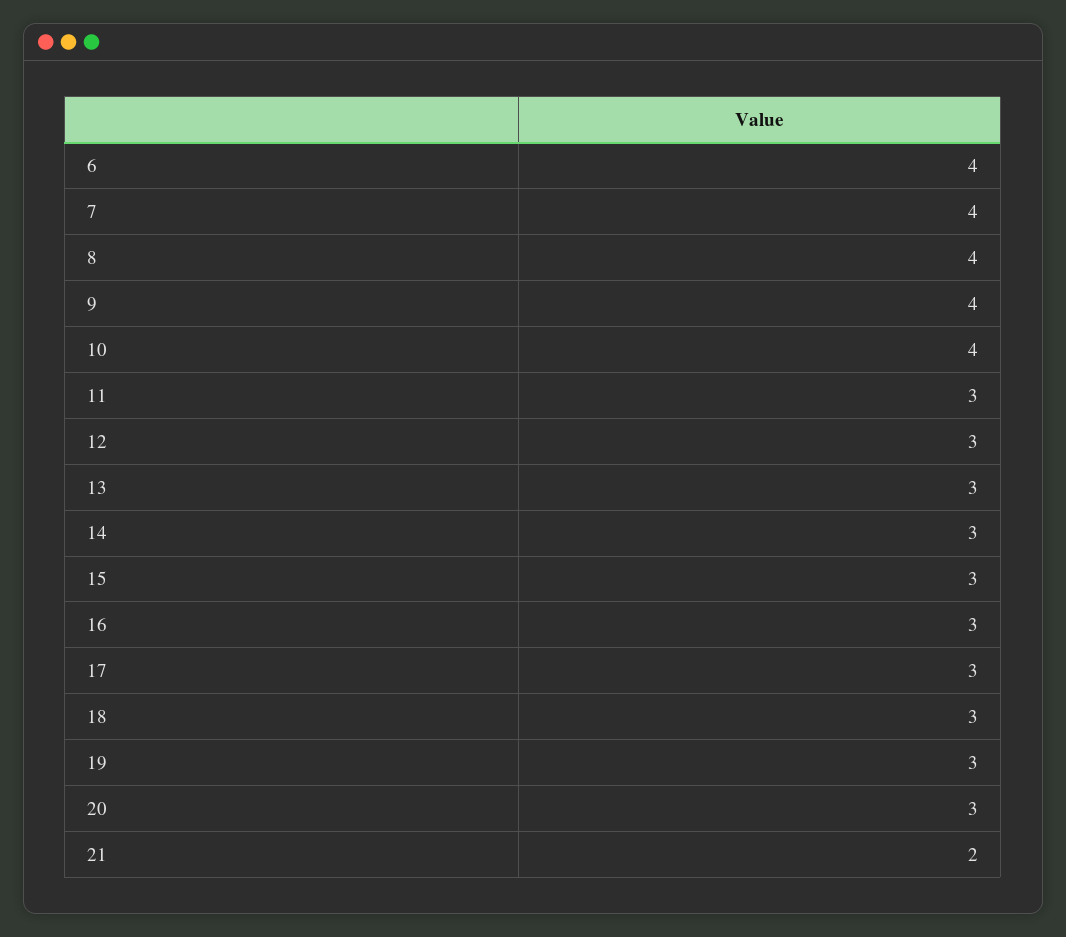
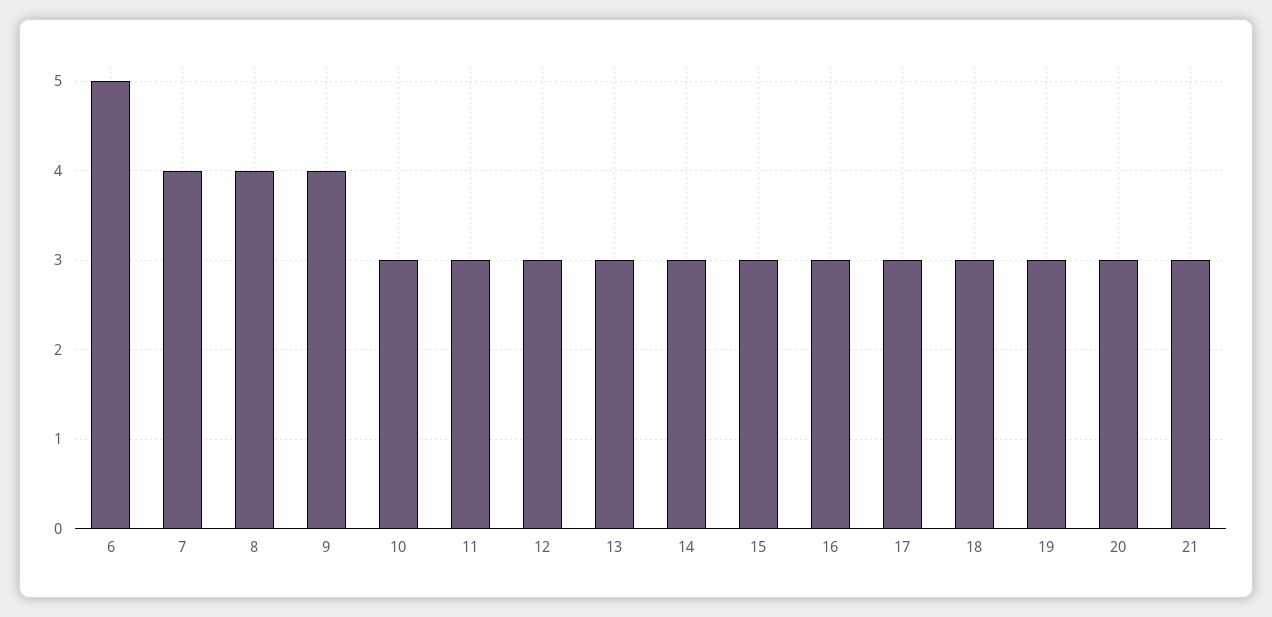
6: 4 -> 5
10: 4 -> 3
21: 2 -> 3

